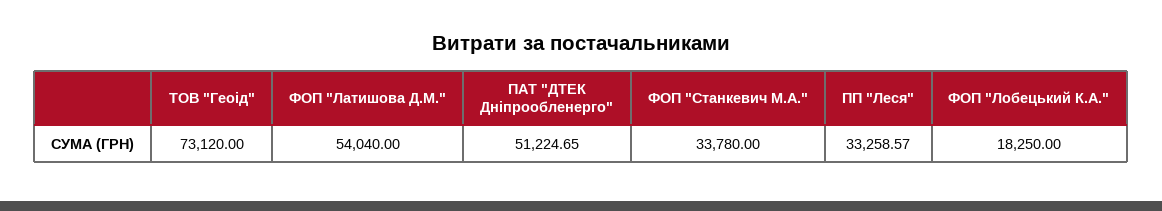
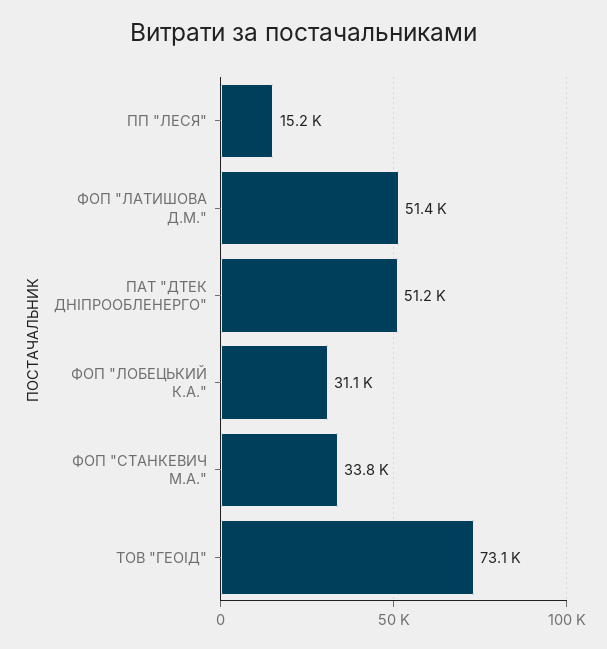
ФОП "Латишова Д.М.": 54040 -> 51400
ПП "Леся": 33258.57 -> 15200
ФОП "Лобецький К.А.": 18250 -> 31100

